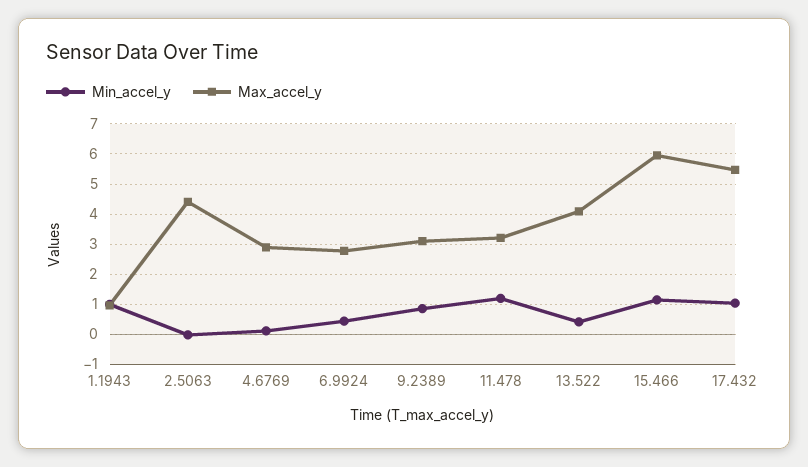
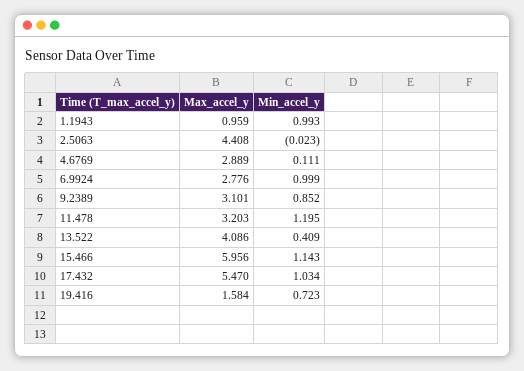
Min_accel_y, 6.9924: 0.4 -> 0.999
Max_accel_y, 19.416: none -> 1.584
Min_accel_y, 19.416: none -> 0.723

